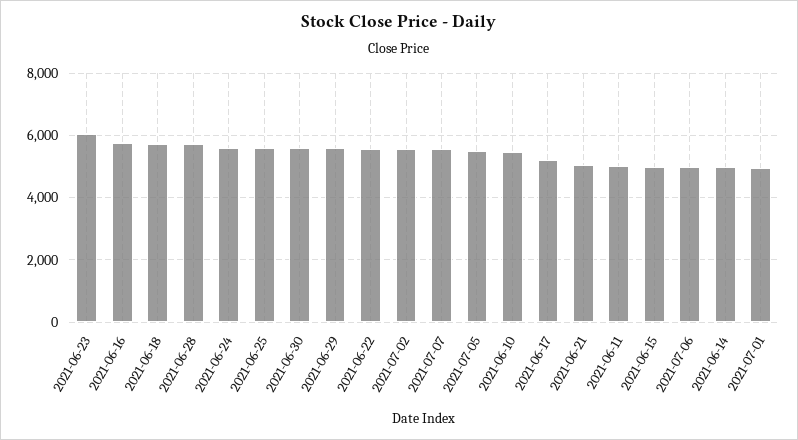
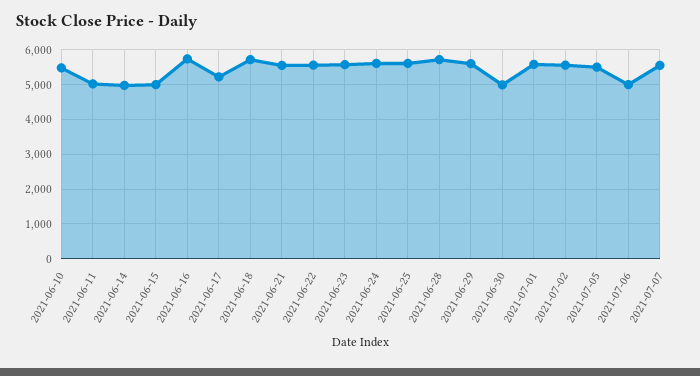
2021-06-23: 6000 -> 5600
2021-06-30: 5600 -> 5000
2021-06-21: 5000 -> 5600
2021-07-01: 5000 -> 5600

